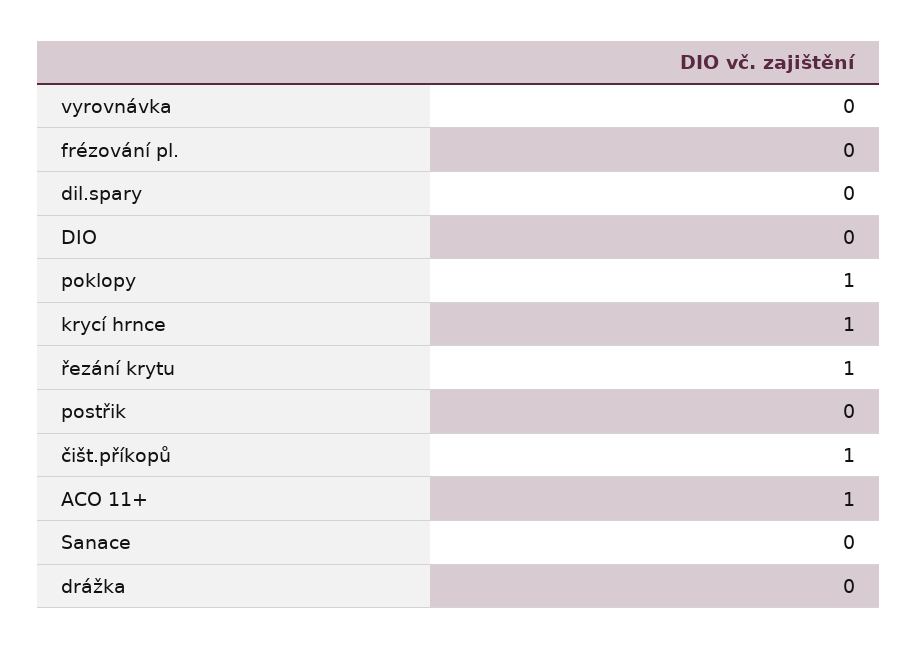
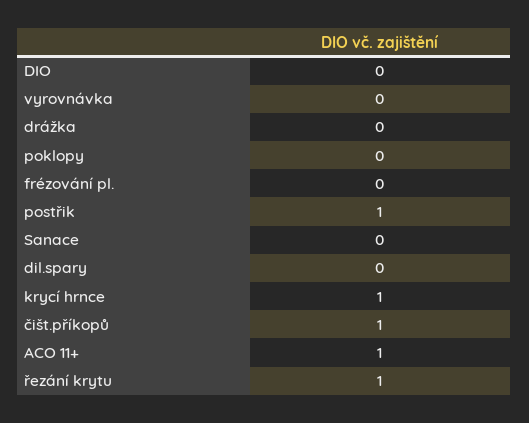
poklopy: 1 -> 0
postřik: 0 -> 1

